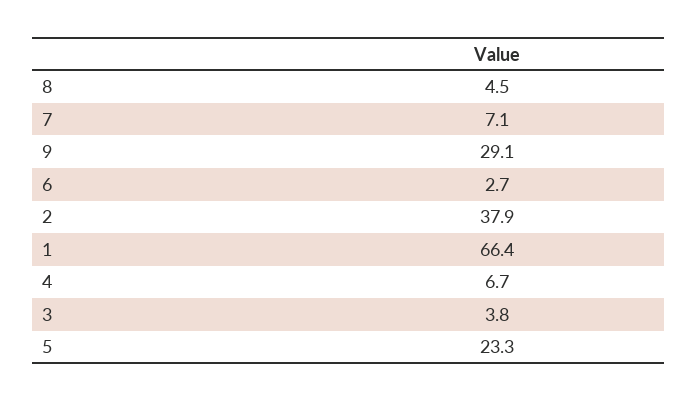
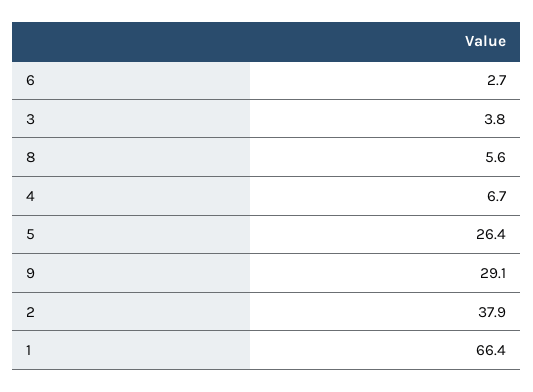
8: 4.5 -> 5.6
7: 7.1 -> none
5: 23.3 -> 26.4

